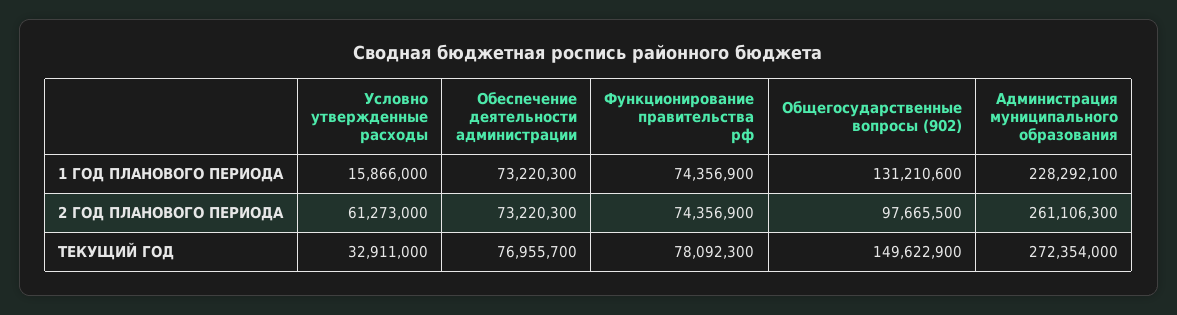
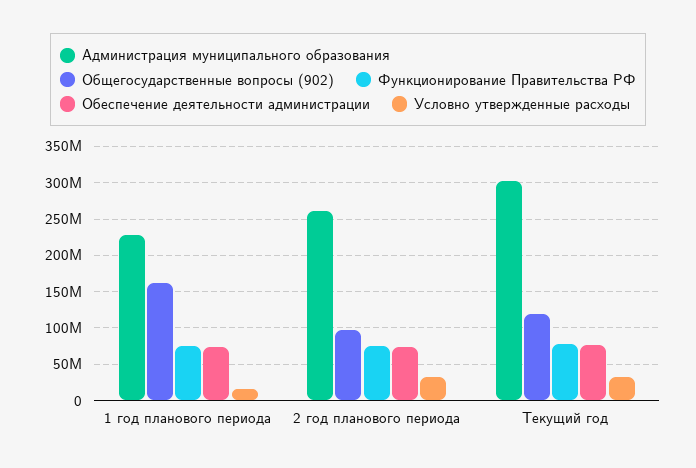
Общегосударственные вопросы (902), 1 ГОД ПЛАНОВОГО ПЕРИОДА: 131210600 -> 160000000
Условно утвержденные расходы, 2 ГОД ПЛАНОВОГО ПЕРИОДА: 61273000 -> 30000000
Общегосударственные вопросы (902), ТЕКУЩИЙ ГОД: 149622900 -> 120000000
Администрация муниципального образования, ТЕКУЩИЙ ГОД: 272354000 -> 300000000

